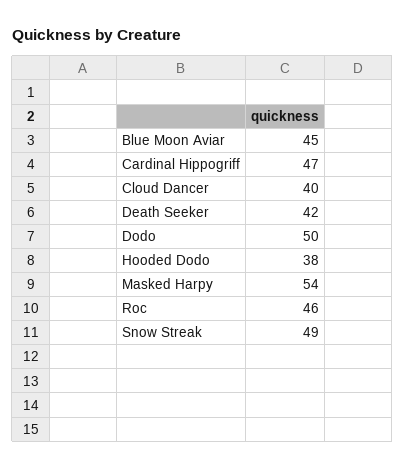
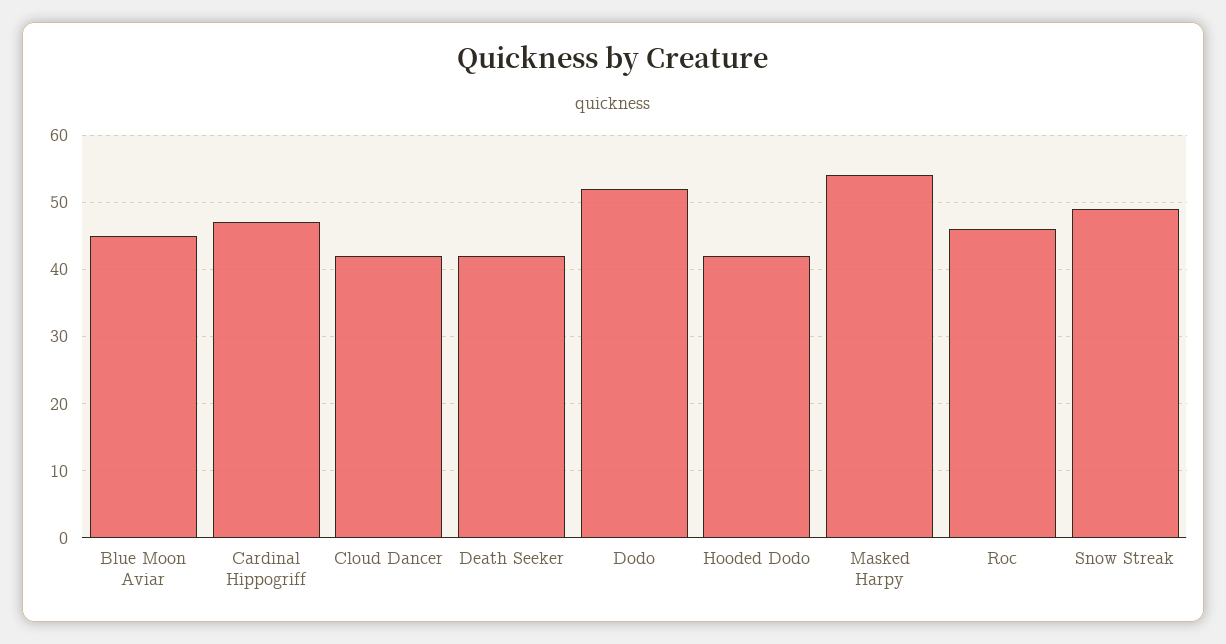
Cloud Dancer: 40 -> 42
Dodo: 50 -> 52
Hooded Dodo: 38 -> 42

